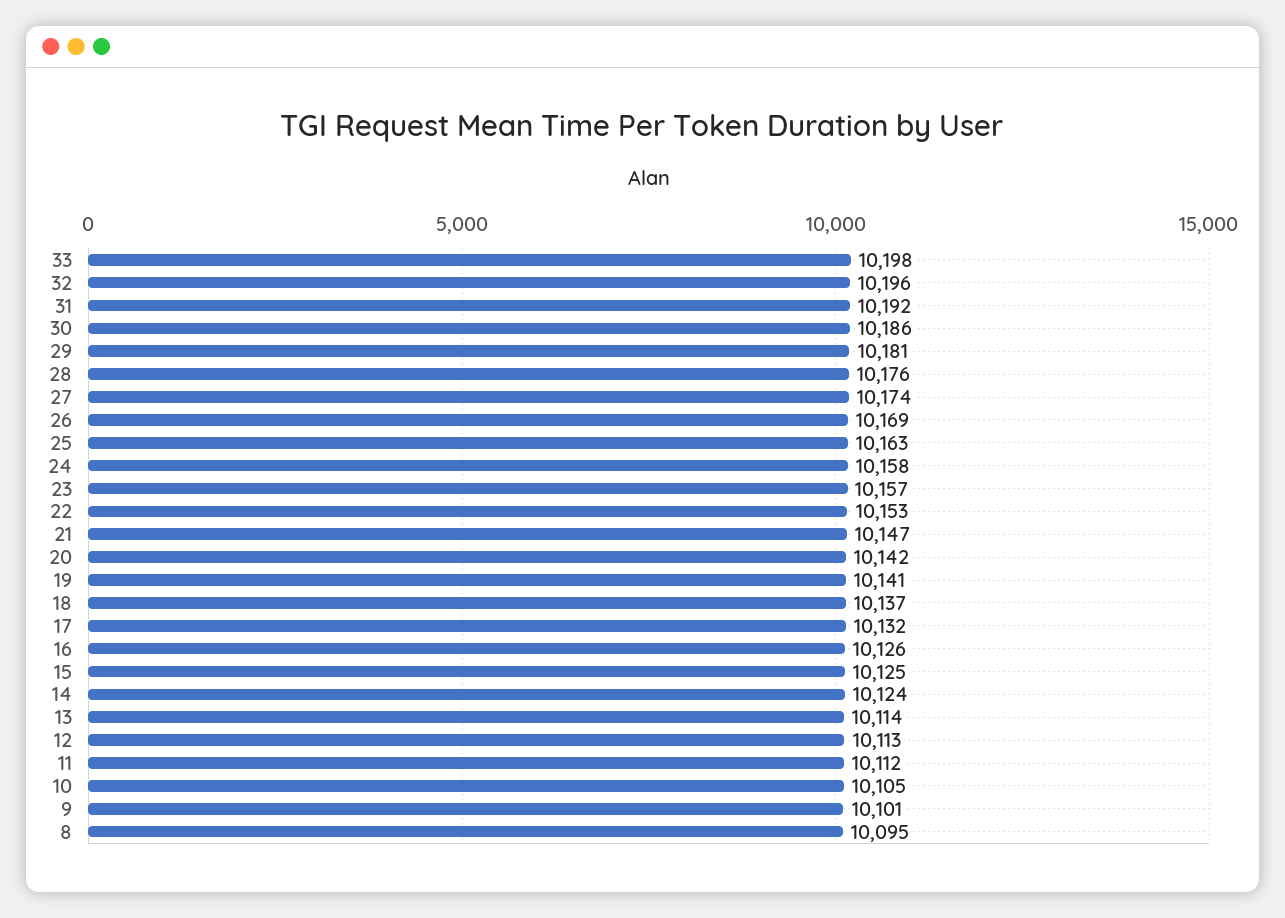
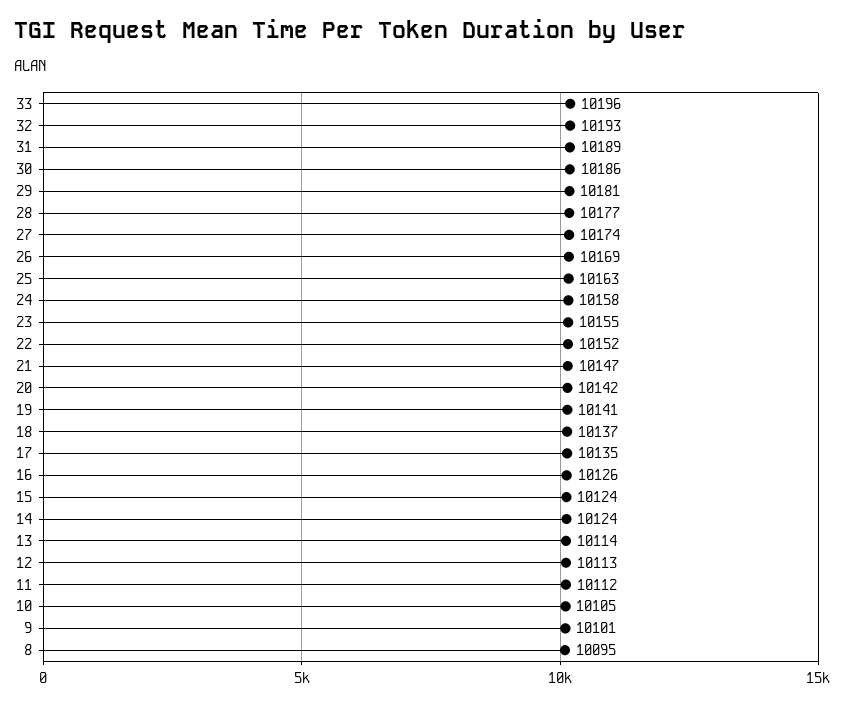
33: 10198 -> 10196
32: 10196 -> 10193
31: 10192 -> 10189
28: 10176 -> 10177
23: 10157 -> 10155
22: 10153 -> 10152
17: 10132 -> 10135
15: 10125 -> 10124

